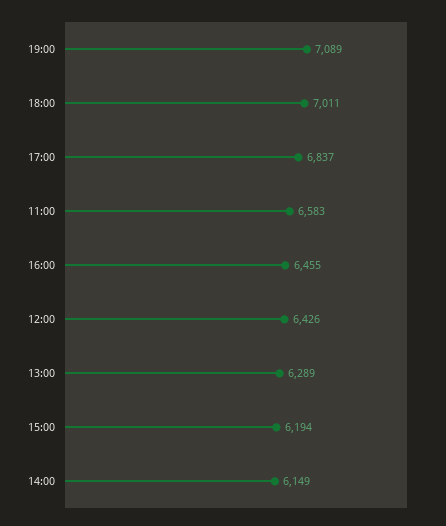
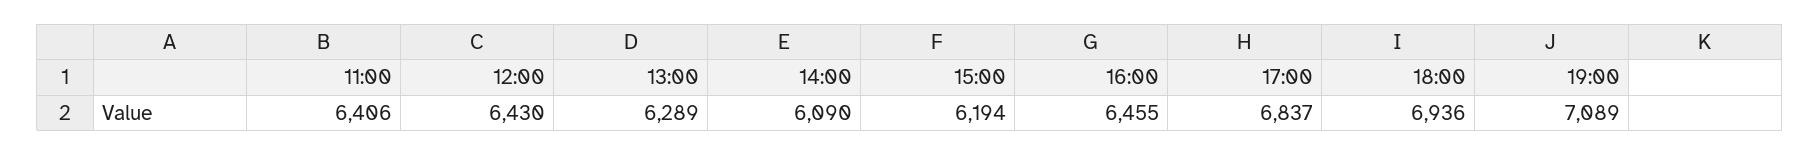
18:00: 7011 -> 6936
11:00: 6583 -> 6406
12:00: 6426 -> 6430
14:00: 6149 -> 6090

